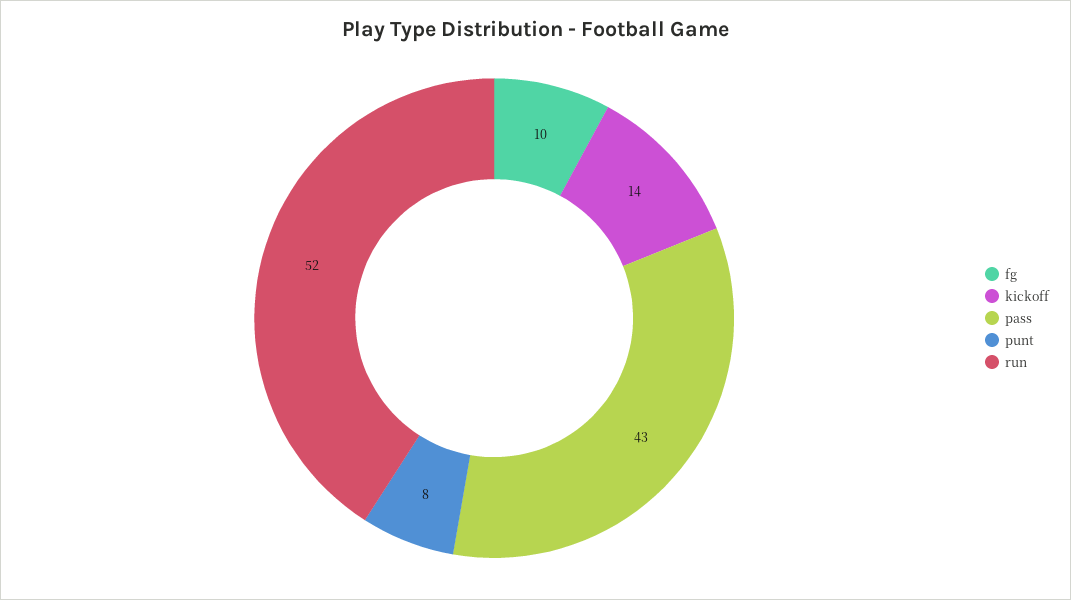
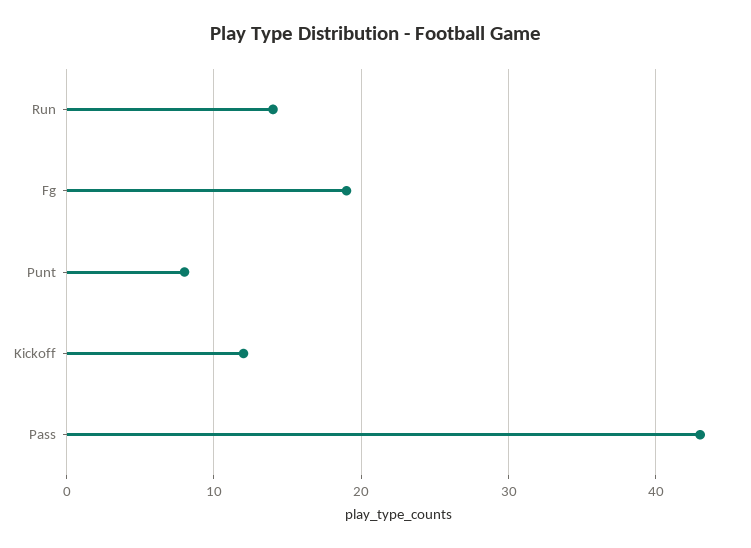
fg: 10 -> 19
kickoff: 14 -> 12
run: 52 -> 14

